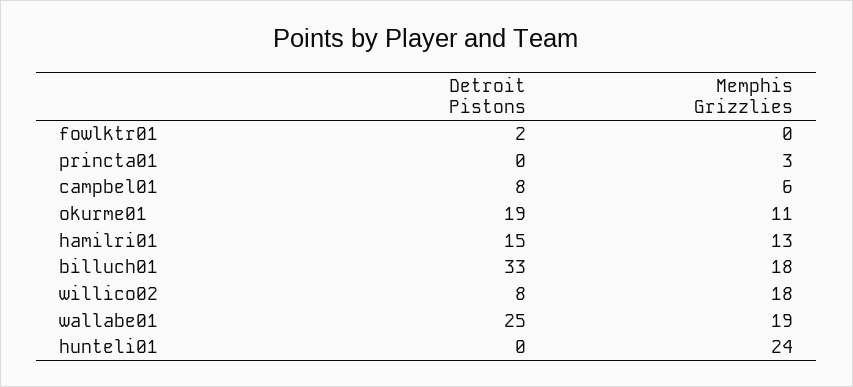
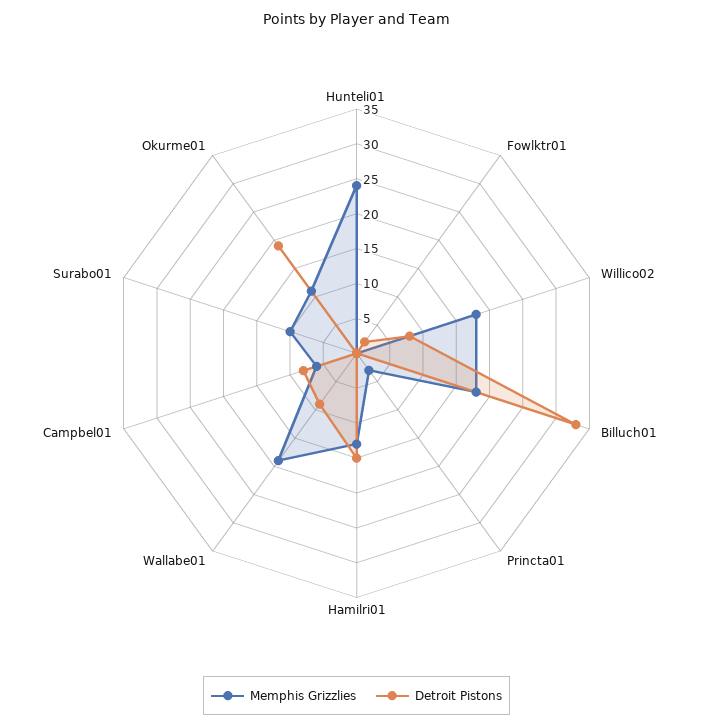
Detroit Pistons, wallabe01: 25 -> 10
Memphis Grizzlies, Surabo01: none -> 10
Detroit Pistons, Surabo01: none -> 0

